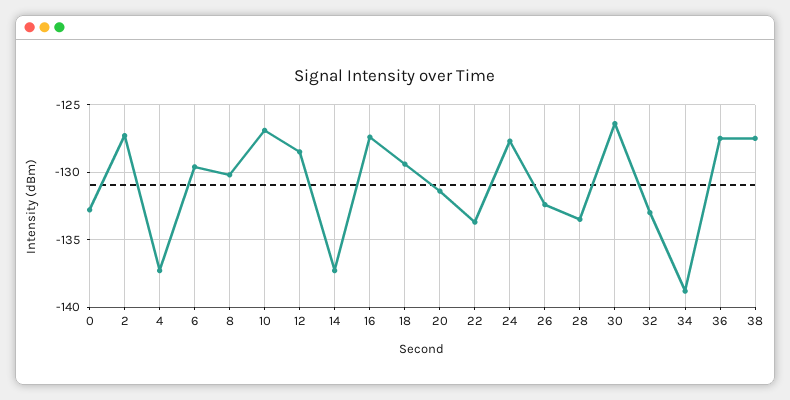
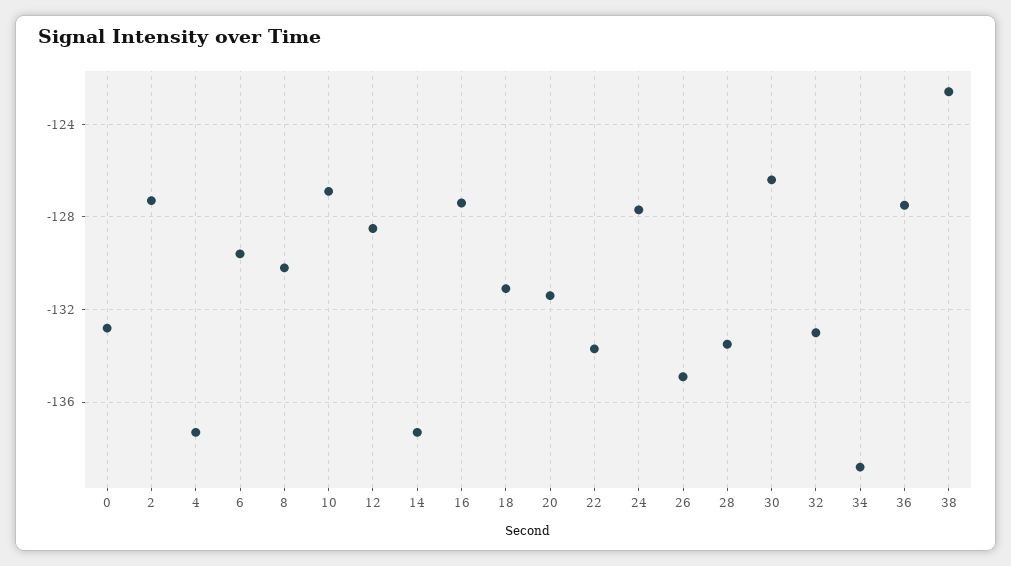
18: -129.5 -> -131
26: -132.5 -> -135
38: -127.5 -> -122.5

